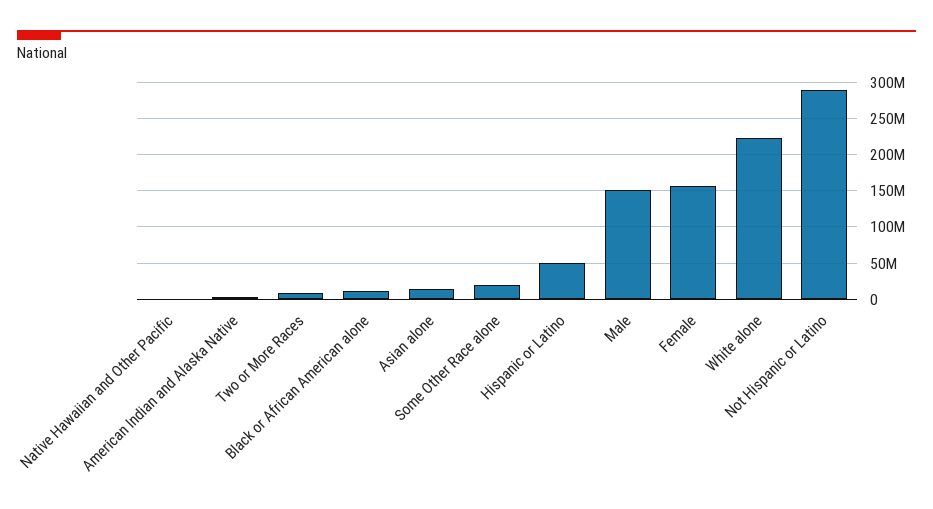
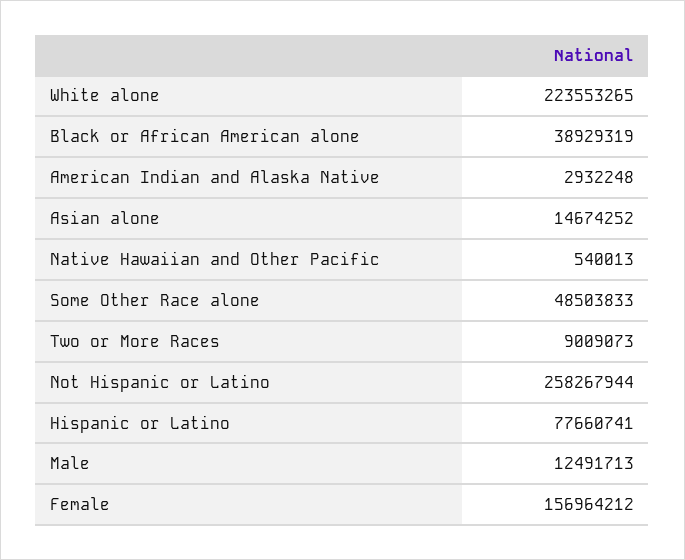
Black or African American alone: 10000000 -> 38929319
Some Other Race alone: 20000000 -> 48503833
Hispanic or Latino: 50000000 -> 77660741
Male: 150000000 -> 12491713
Not Hispanic or Latino: 290000000 -> 258267944

